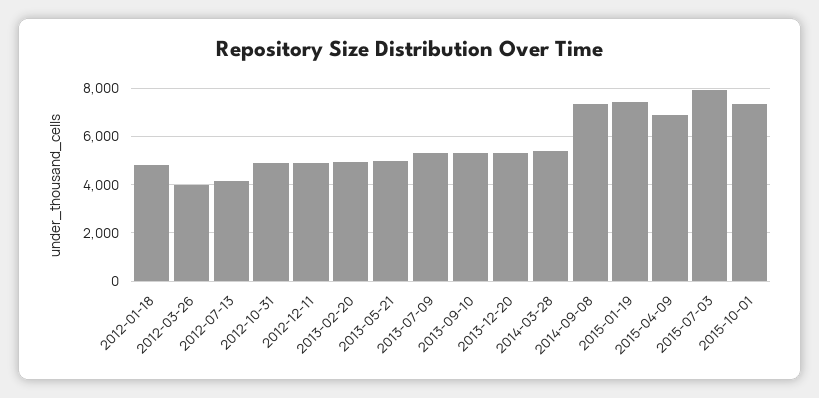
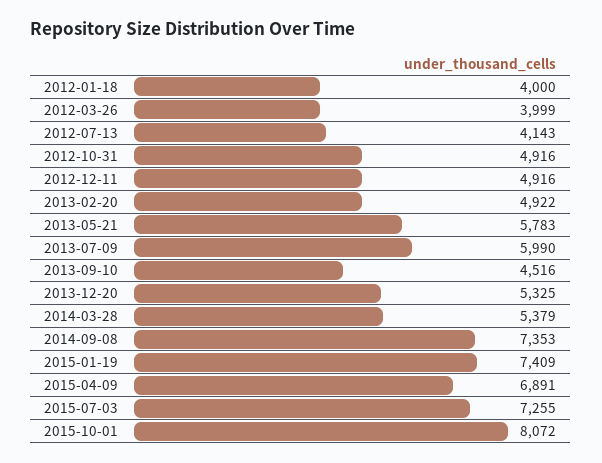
2012-01-18: 4750 -> 4000
2013-05-21: 5000 -> 5783
2013-07-09: 5250 -> 5990
2013-09-10: 5250 -> 4516
2015-07-03: 8000 -> 7255
2015-10-01: 7250 -> 8072

